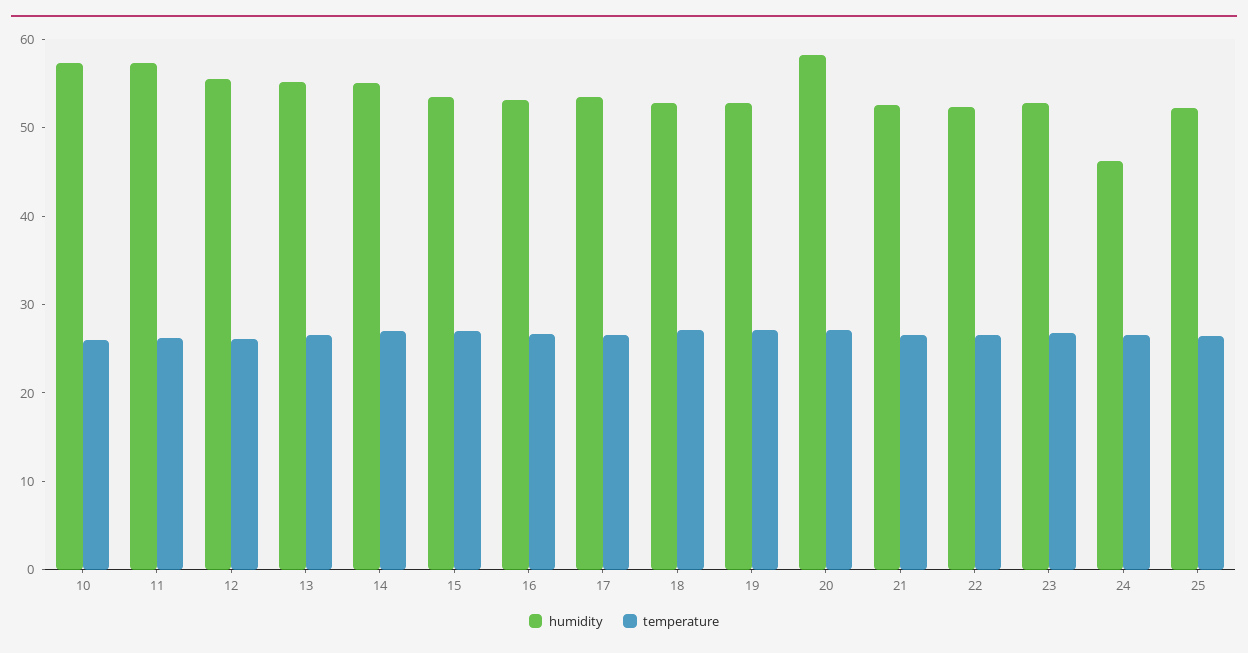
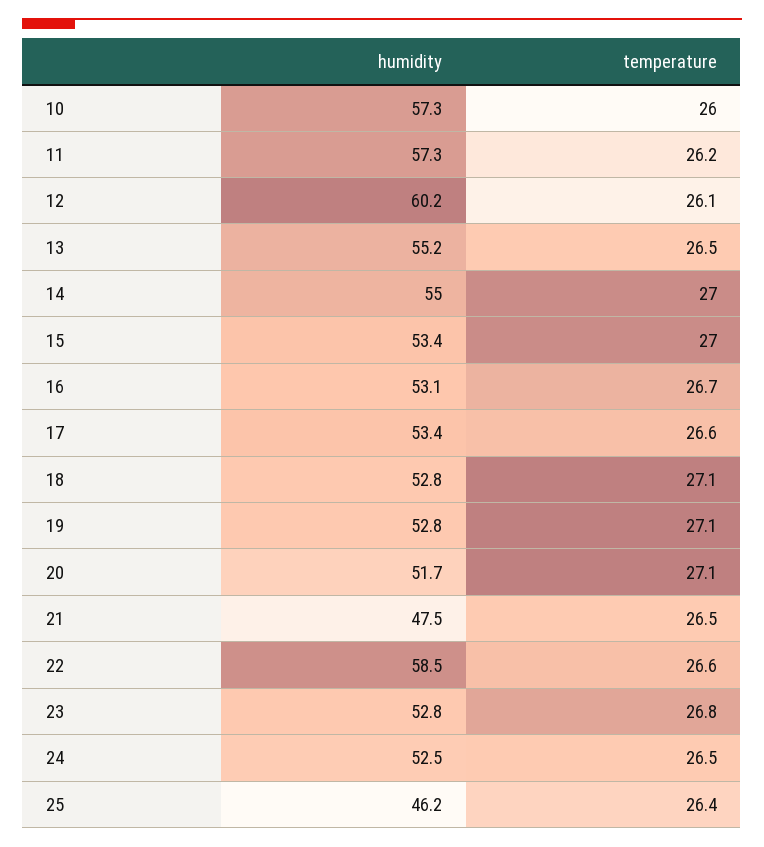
humidity, 12: 56 -> 60.2
humidity, 20: 58 -> 51.7
humidity, 21: 52 -> 47.5
humidity, 22: 52 -> 58.5
humidity, 24: 46 -> 52.5
humidity, 25: 52 -> 46.2

